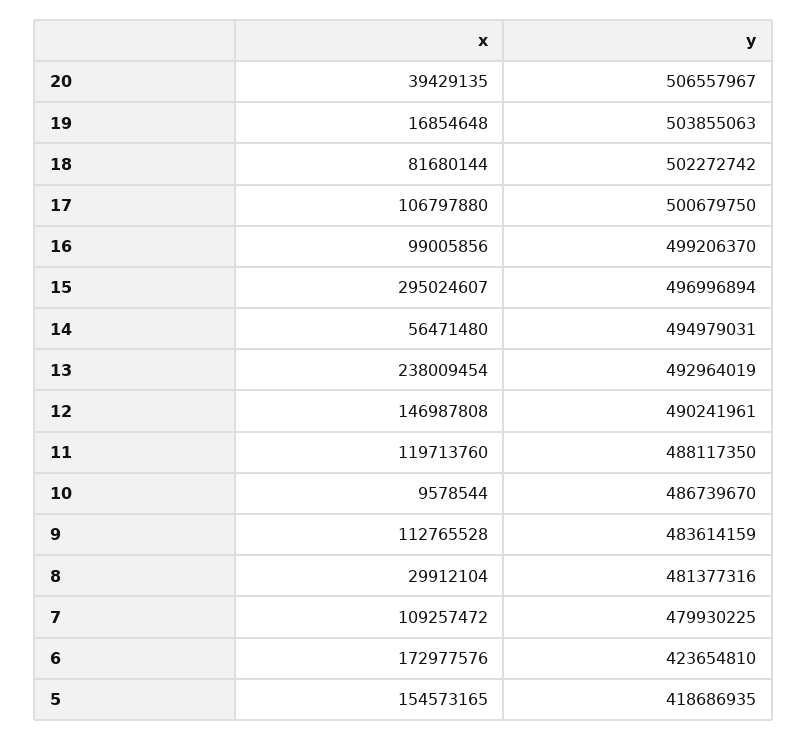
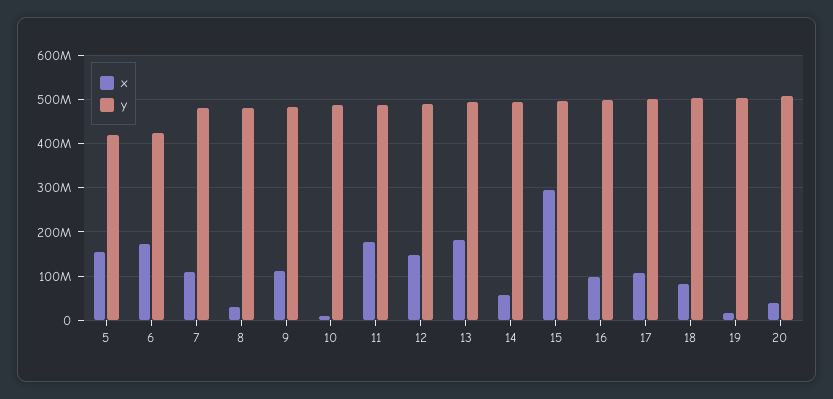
x, 13: 238009454 -> 180000000
x, 11: 119713760 -> 180000000

